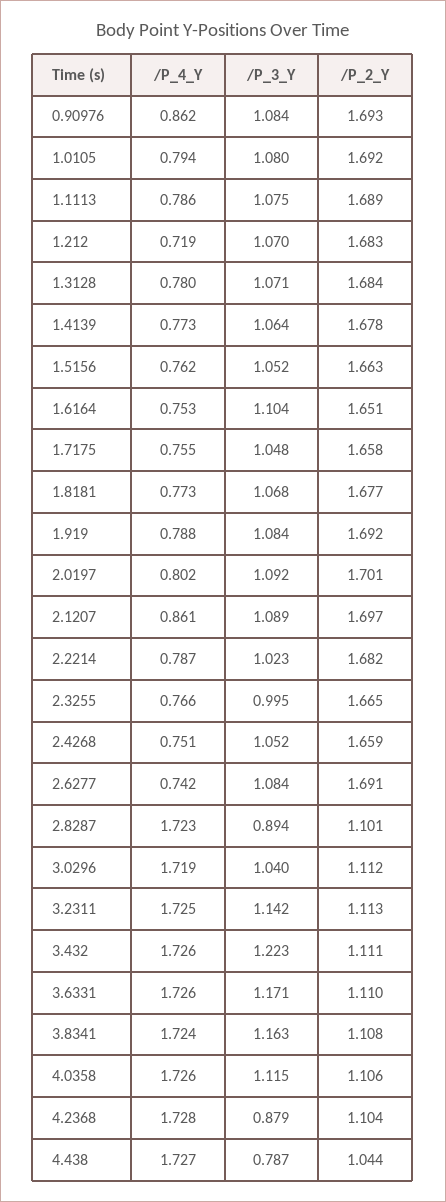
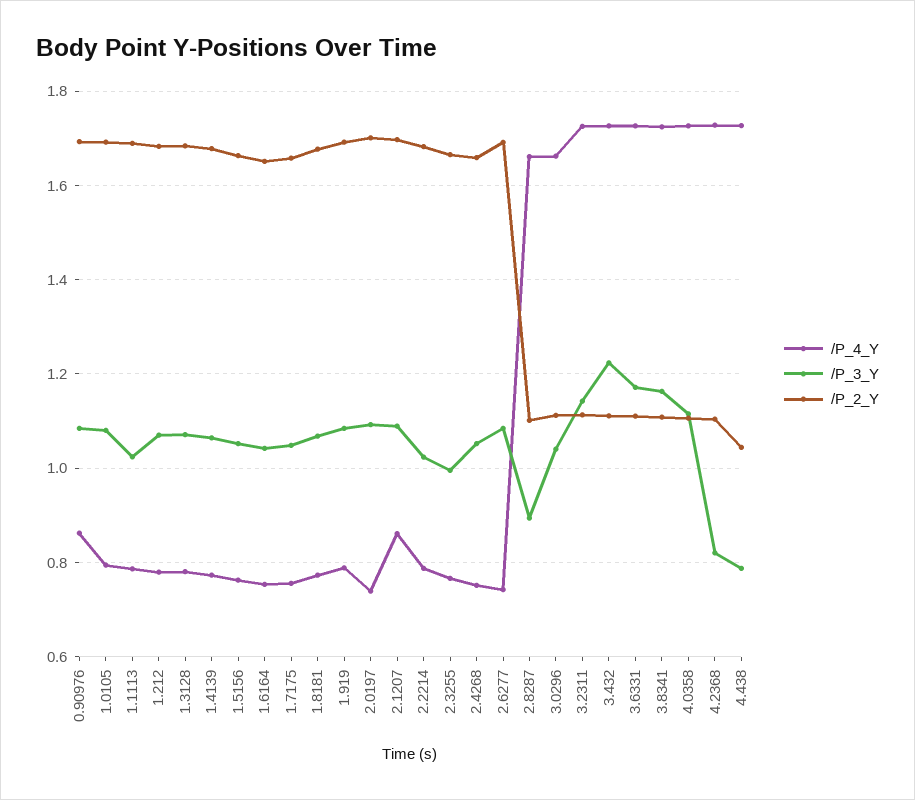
/P_3_Y, 1.1113: 1.075 -> 1.02
/P_4_Y, 1.212: 0.719 -> 0.78
/P_3_Y, 1.6164: 1.104 -> 1.04
/P_4_Y, 2.0197: 0.802 -> 0.74
/P_4_Y, 2.8287: 1.723 -> 1.66
/P_4_Y, 3.0296: 1.719 -> 1.66
/P_3_Y, 4.2368: 0.879 -> 0.82

